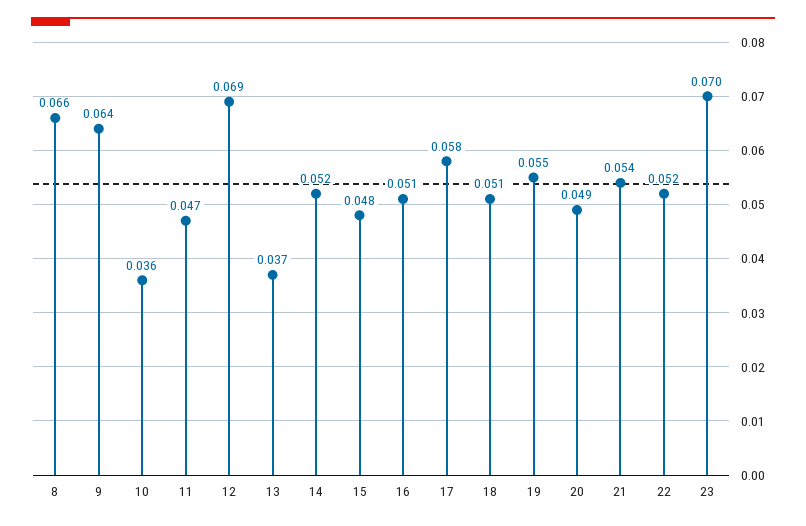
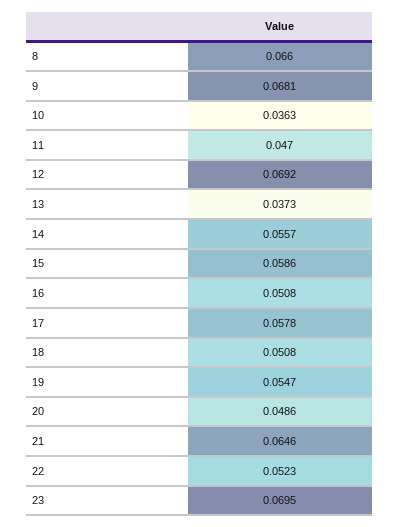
9: 0.064 -> 0.0681
14: 0.052 -> 0.0557
15: 0.048 -> 0.0586
21: 0.054 -> 0.0646

